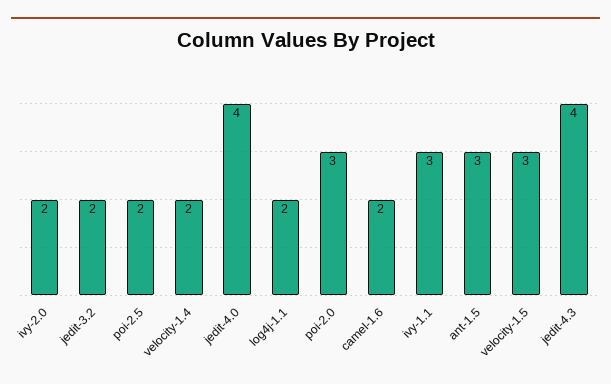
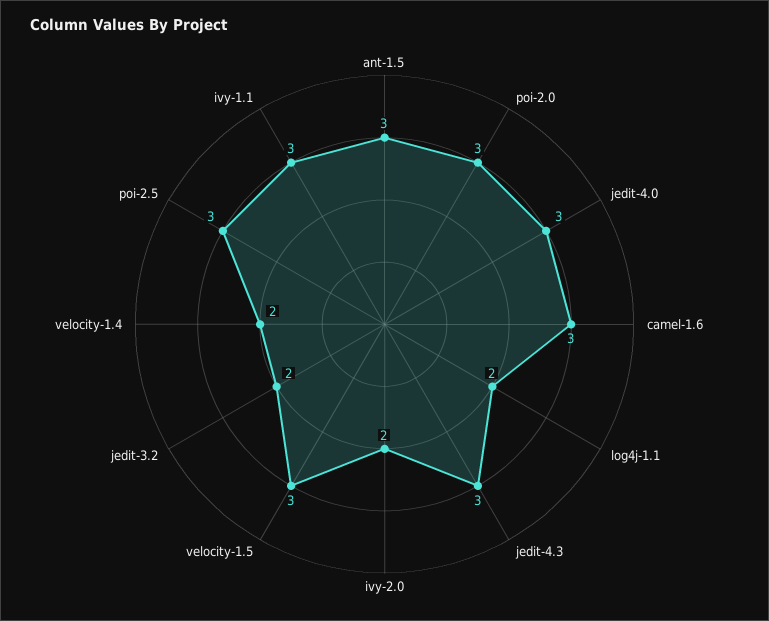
poi-2.5: 2 -> 3
jedit-4.0: 4 -> 3
camel-1.6: 2 -> 3
jedit-4.3: 4 -> 3

